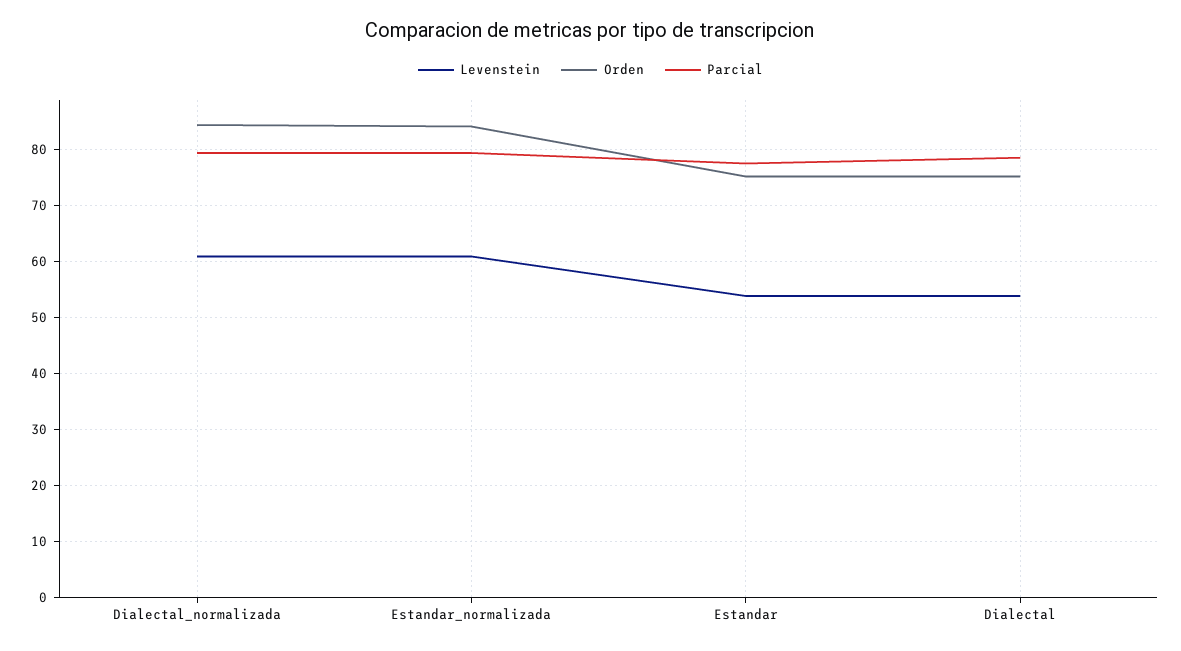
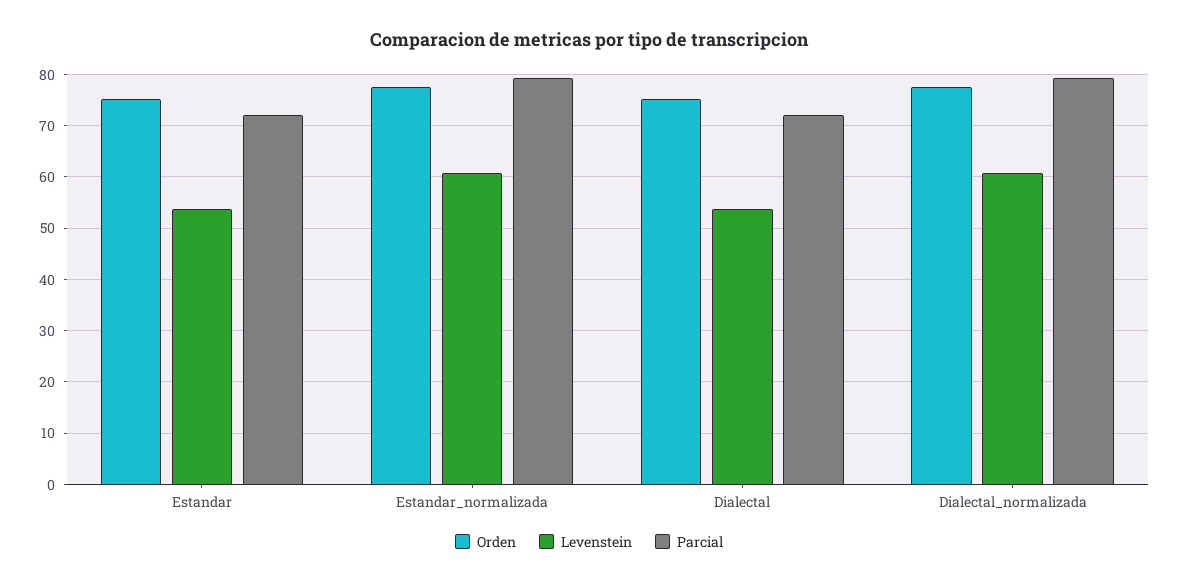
Orden, Dialectal_normalizada: 84 -> 78
Orden, Estandar_normalizada: 84 -> 78
Parcial, Estandar: 78 -> 72
Parcial, Dialectal: 78 -> 72

